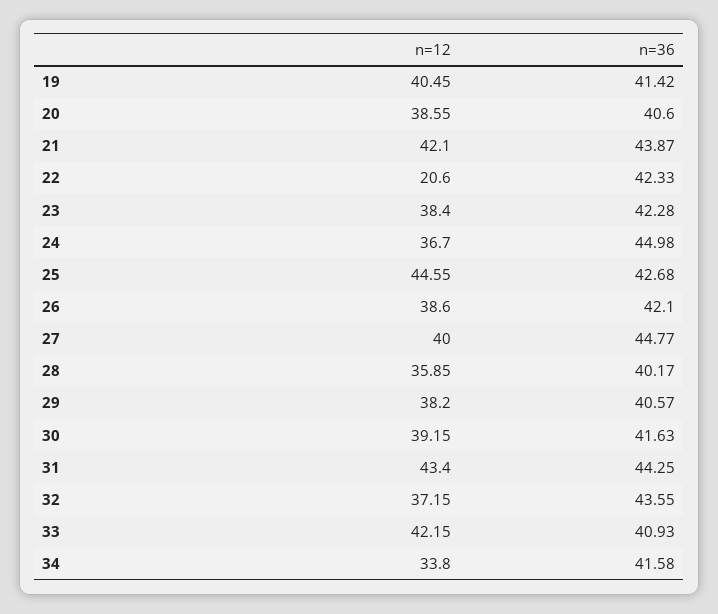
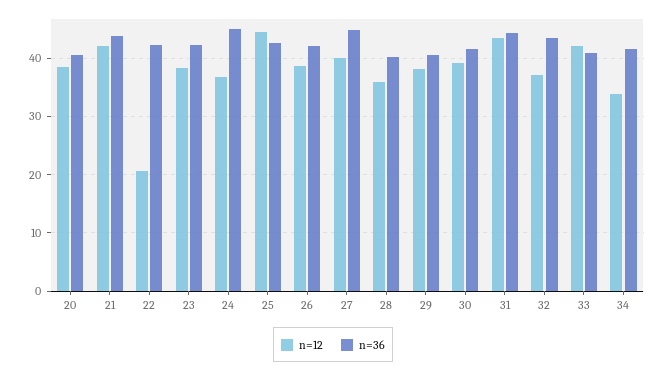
n=12, 19: 40.45 -> none
n=36, 19: 41.42 -> none

